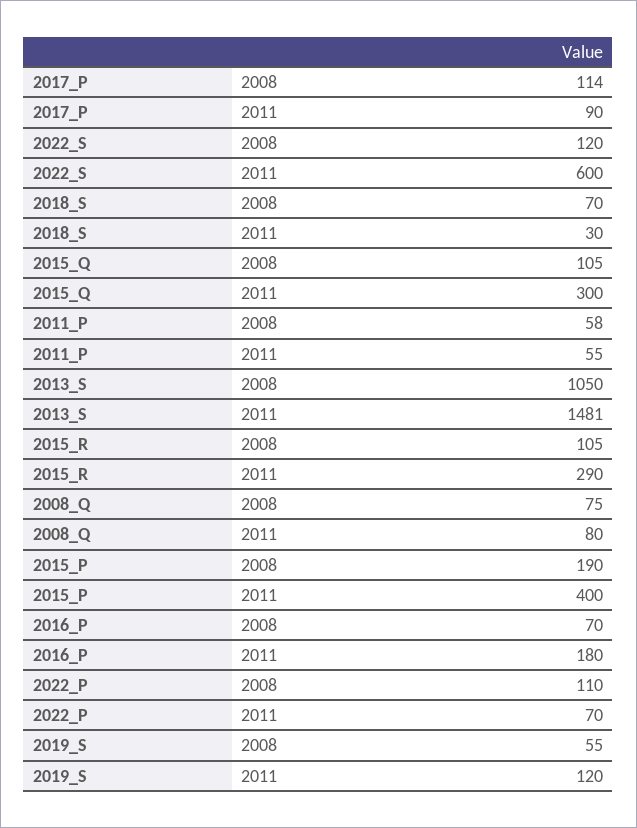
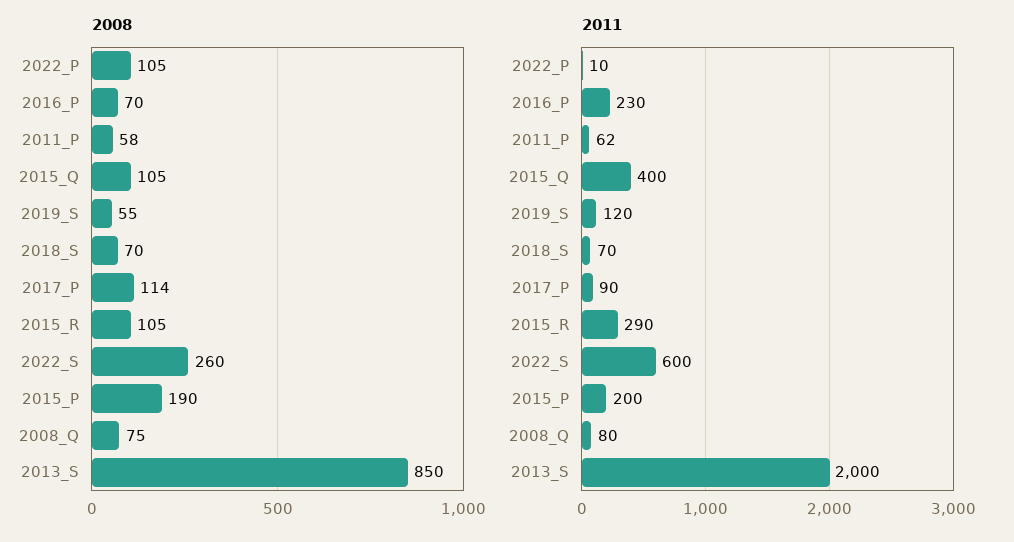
2008, 2022_S: 120 -> 260
2011, 2018_S: 30 -> 70
2011, 2015_Q: 300 -> 400
2011, 2011_P: 55 -> 62
2008, 2013_S: 1050 -> 850
2011, 2013_S: 1481 -> 2000
2011, 2015_P: 400 -> 200
2011, 2016_P: 180 -> 230
2008, 2022_P: 110 -> 105
2011, 2022_P: 70 -> 10

